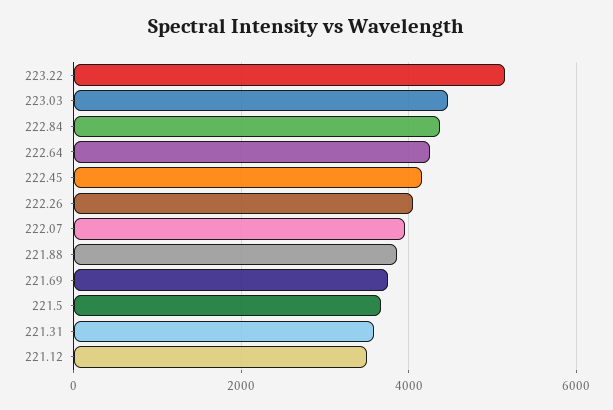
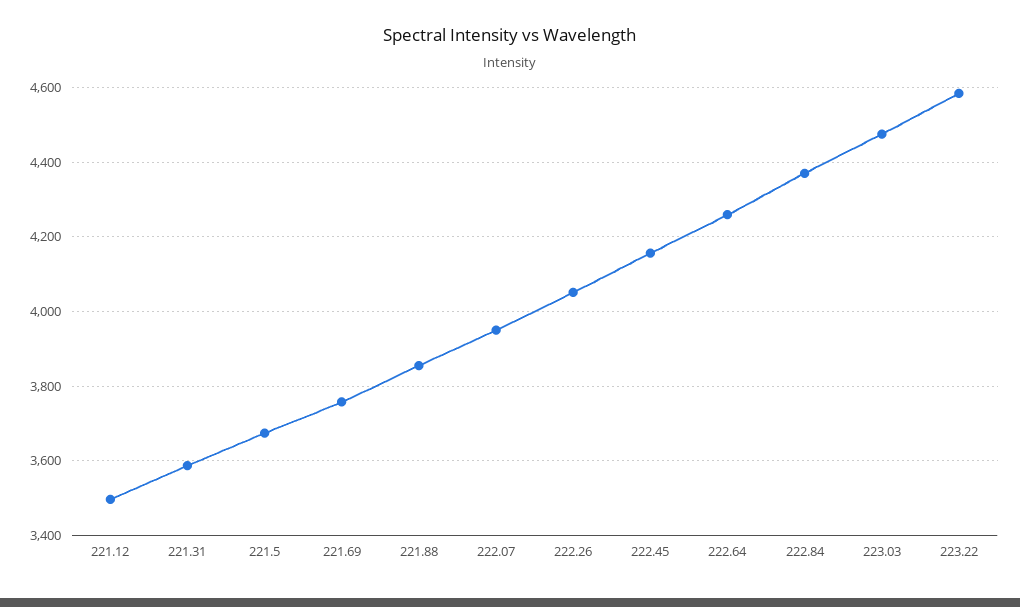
223.22: 5200 -> 4580

